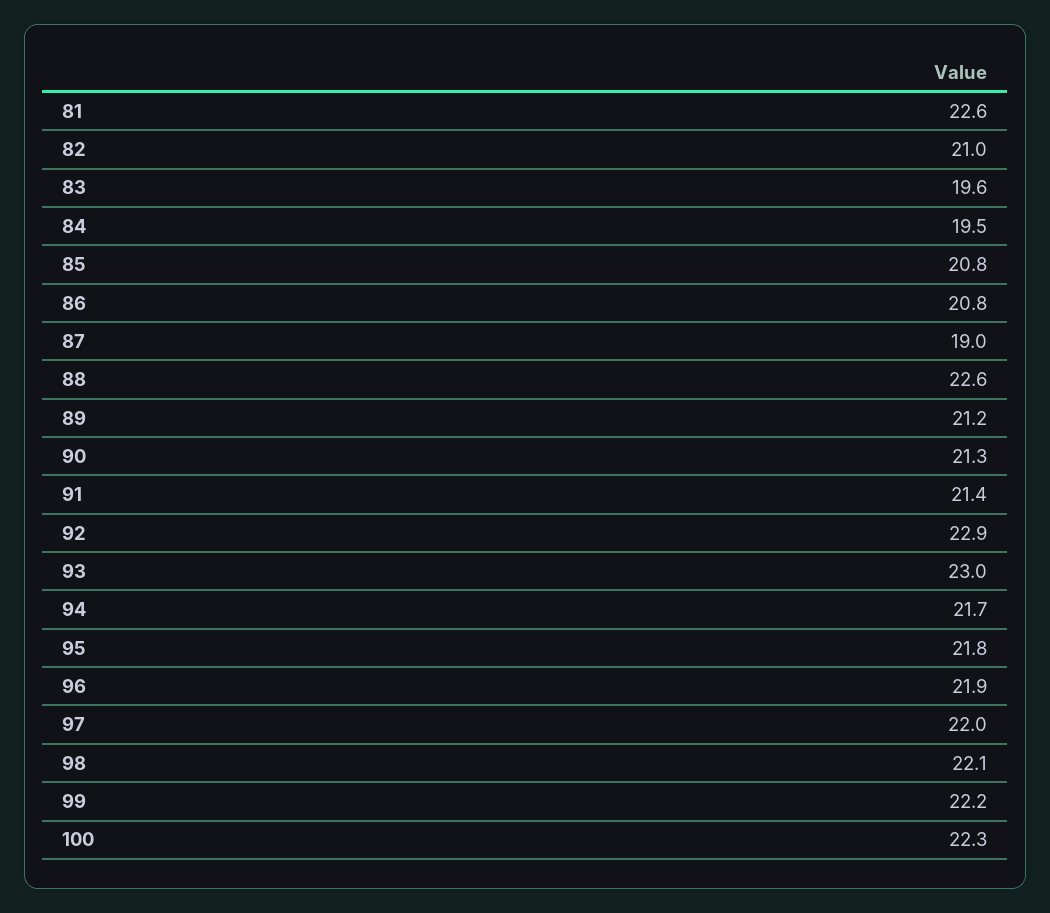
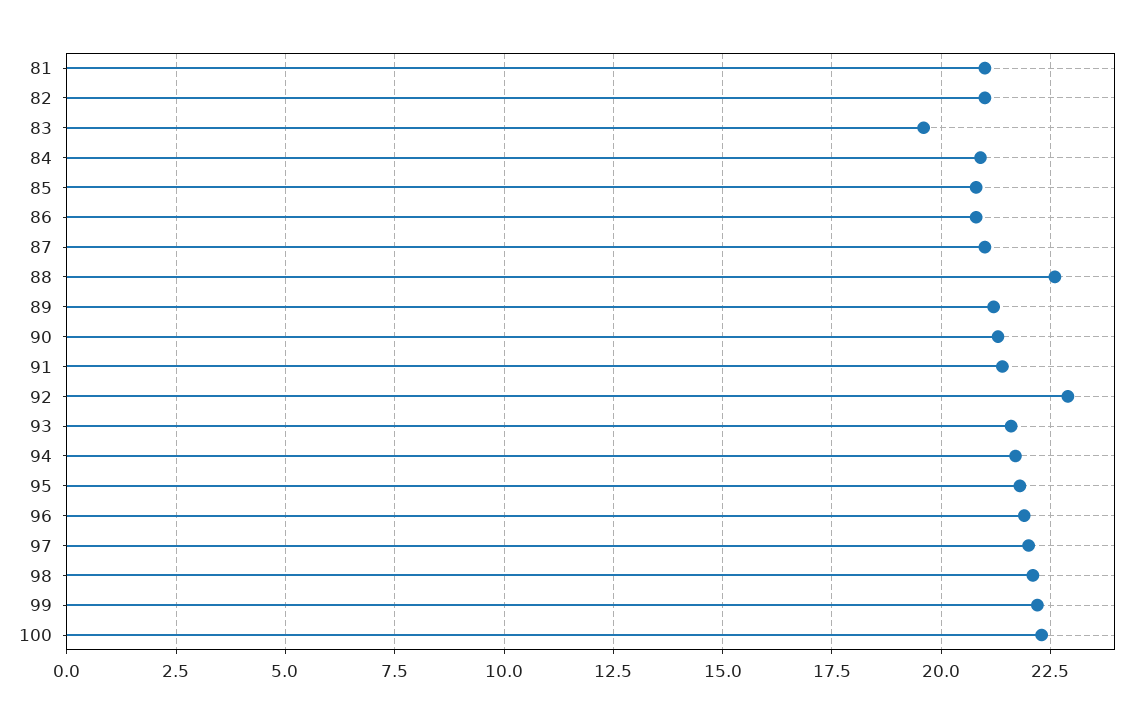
81: 22.6 -> 21
84: 19.5 -> 21
87: 19 -> 21
93: 23 -> 21.5

